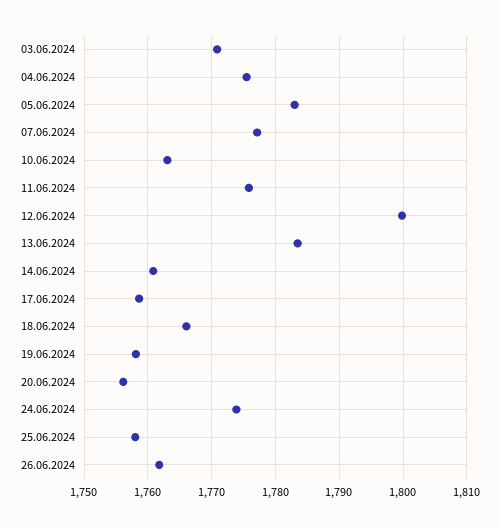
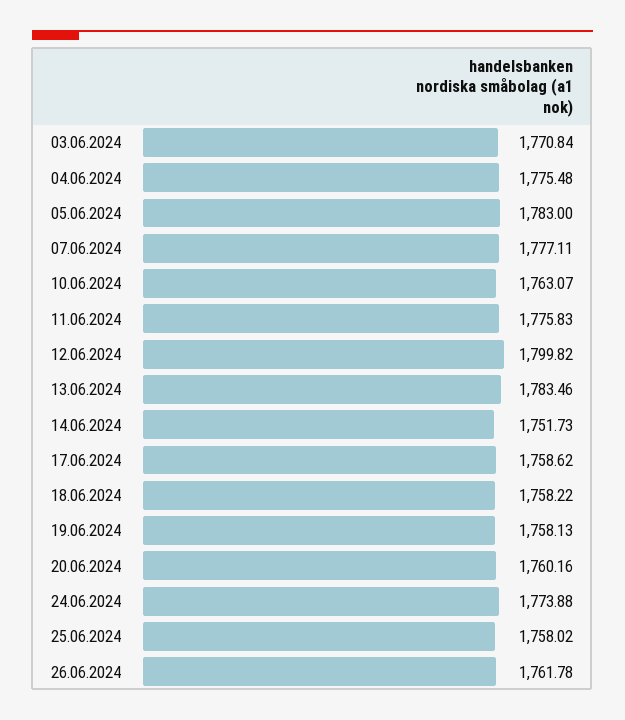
14.06.2024: 1761 -> 1751.73
18.06.2024: 1766 -> 1758.22
20.06.2024: 1756 -> 1760.16

